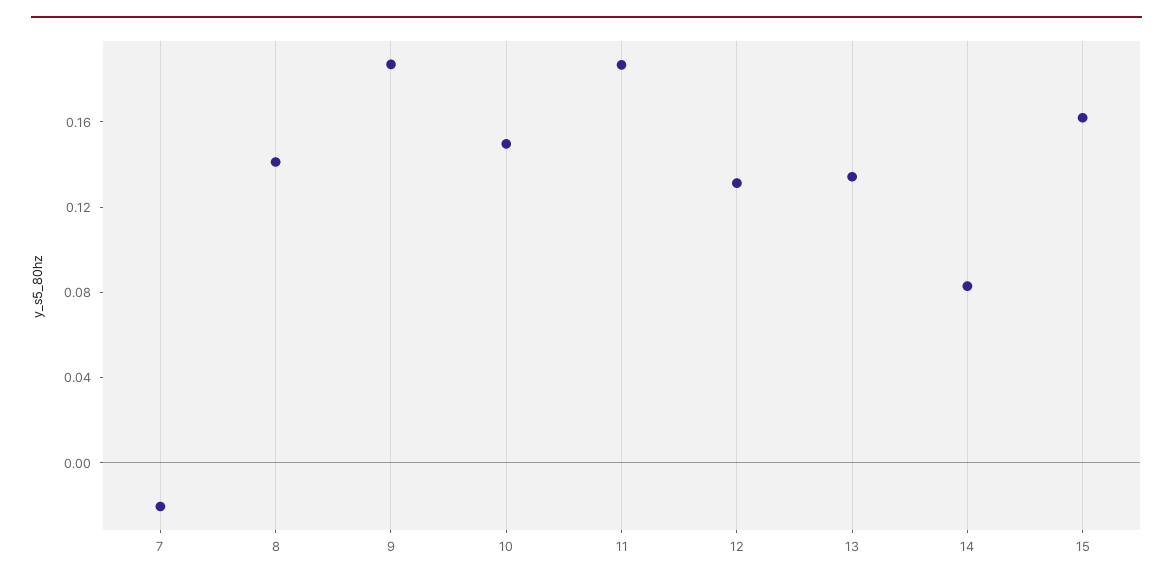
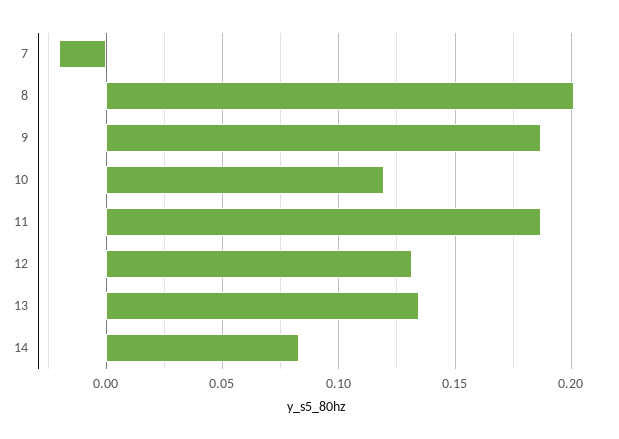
8: 0.14 -> 0.2
10: 0.15 -> 0.12
15: 0.16 -> none

